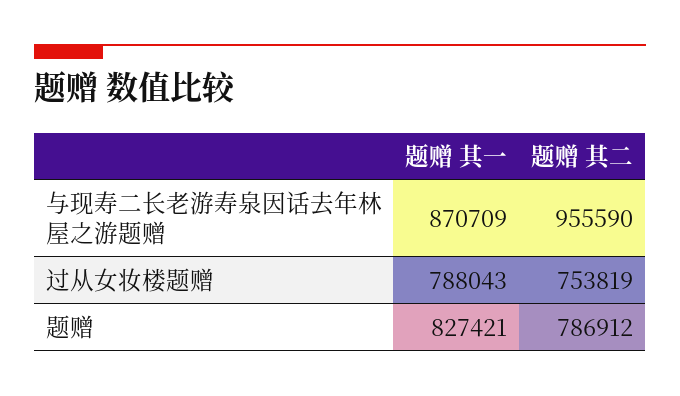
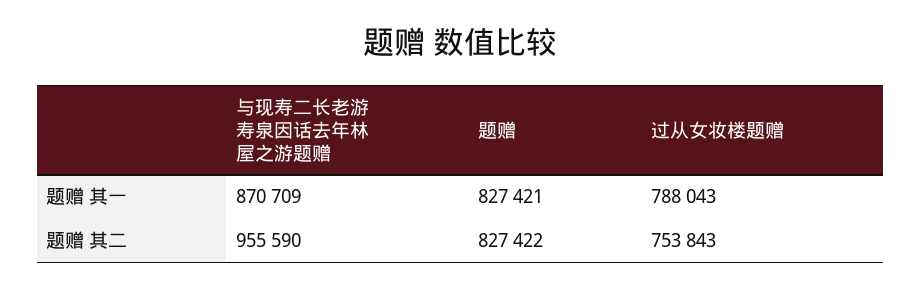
题赠 其二, 过从女妆楼题赠: 753819 -> 753843
题赠 其二, 题赠: 786912 -> 827422

